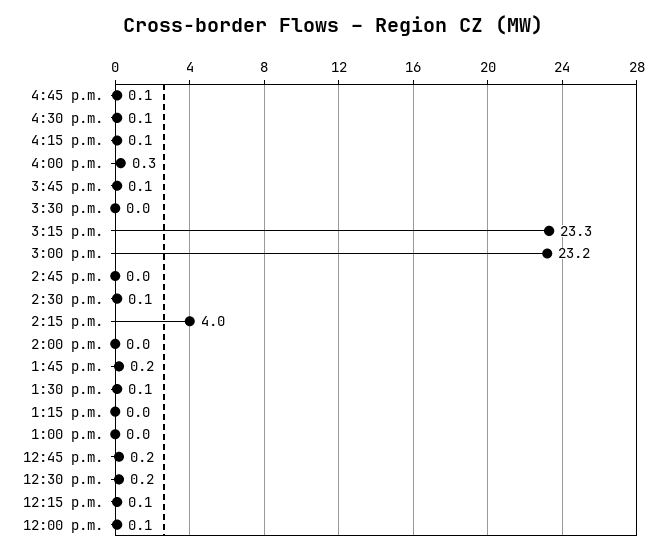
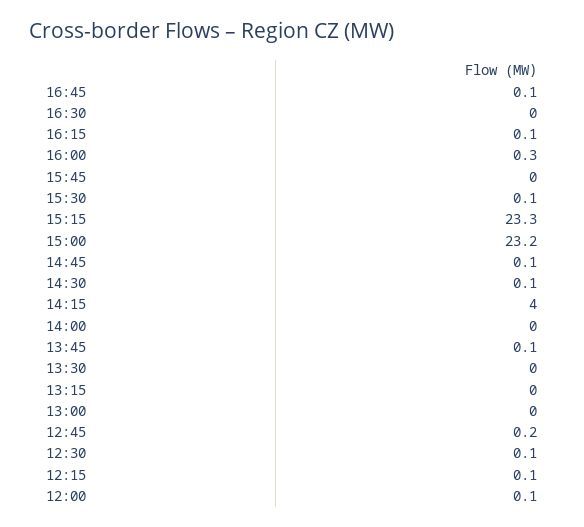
4:30 p.m.: 0.1 -> 0
3:45 p.m.: 0.1 -> 0
3:30 p.m.: 0 -> 0.1
2:45 p.m.: 0 -> 0.1
1:45 p.m.: 0.2 -> 0.1
1:30 p.m.: 0.1 -> 0
12:30 p.m.: 0.2 -> 0.1

